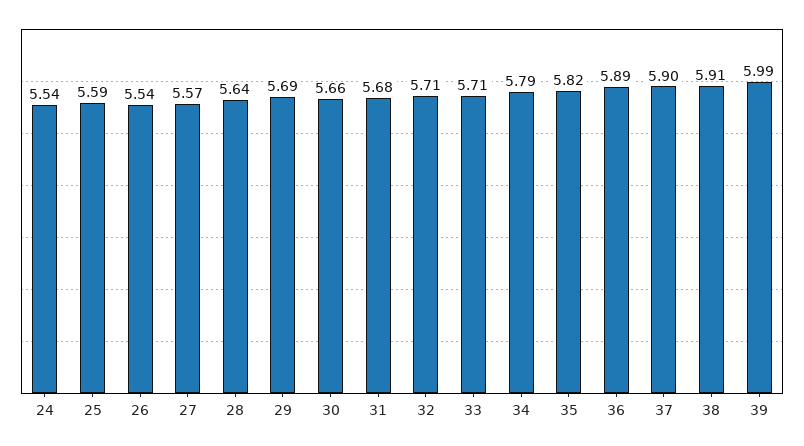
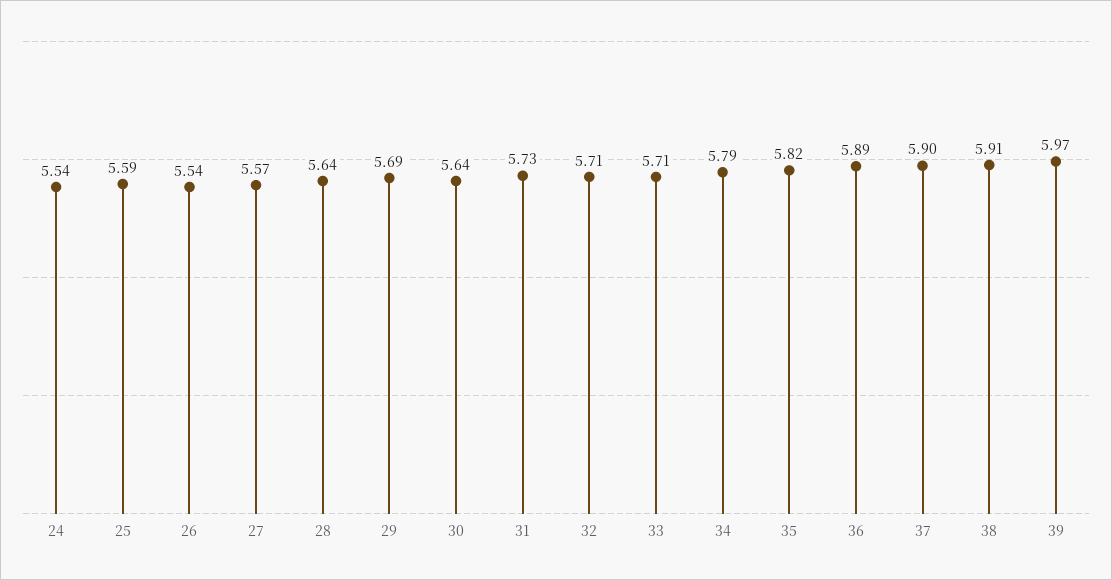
30: 5.66 -> 5.64
31: 5.68 -> 5.73
39: 5.99 -> 5.97

